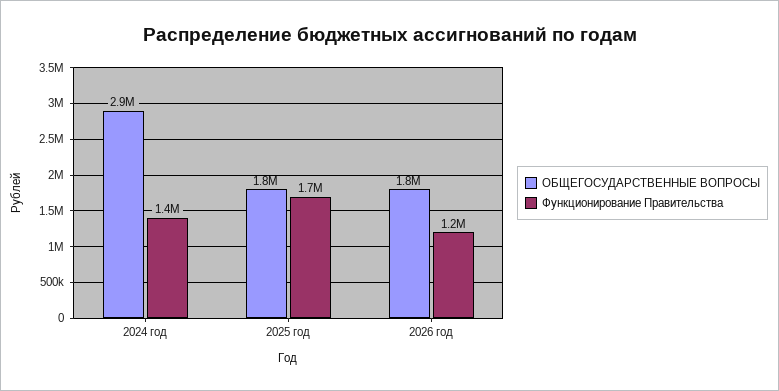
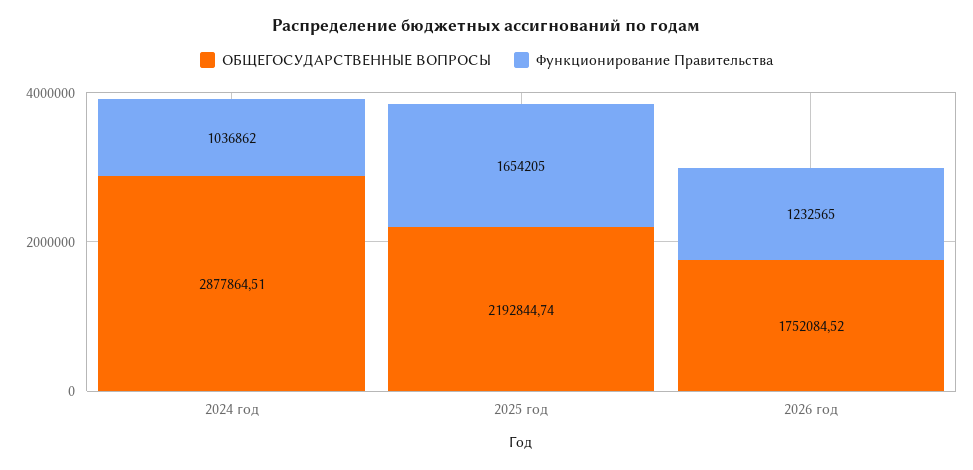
Функционирование Правительства, 2024 год: 1400000 -> 1036862
ОБЩЕГОСУДАРСТВЕННЫЕ ВОПРОСЫ, 2025 год: 1800000 -> 2192844.74

